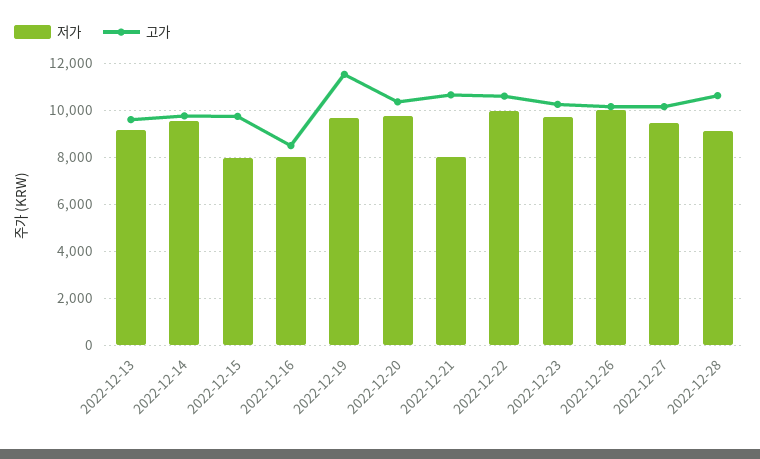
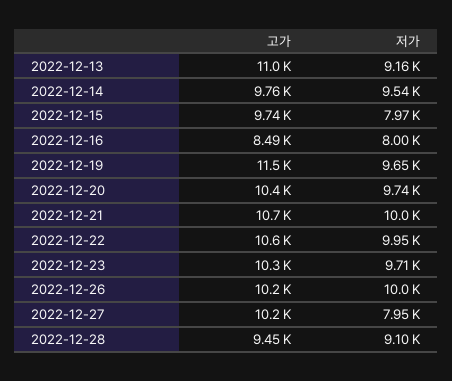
고가, 2022-12-13: 9500 -> 11000
저가, 2022-12-21: 8000 -> 10000
저가, 2022-12-27: 9500 -> 7950
고가, 2022-12-28: 10500 -> 9450

